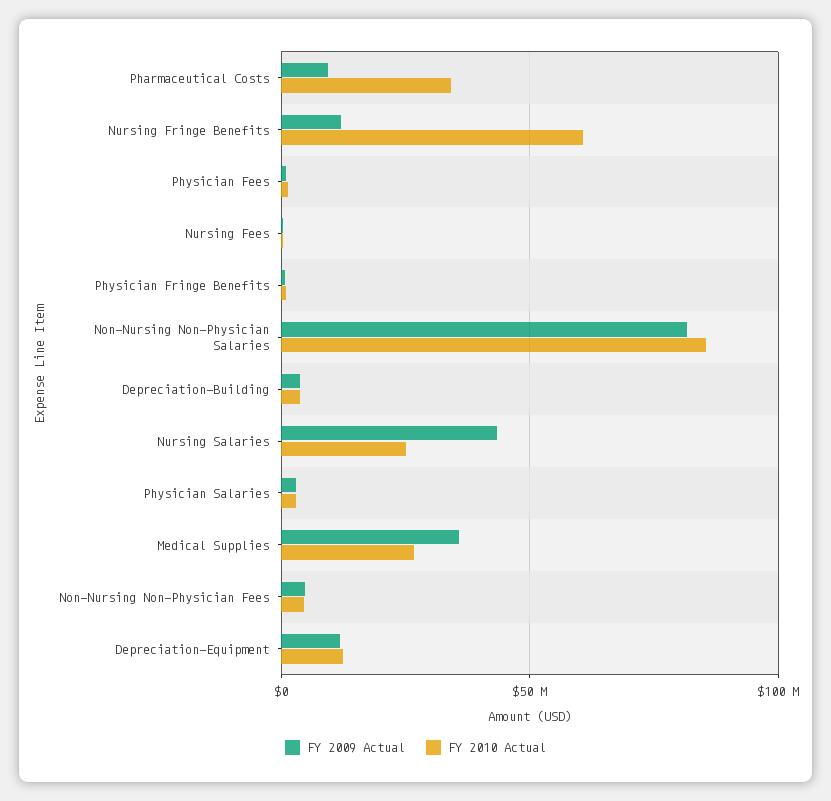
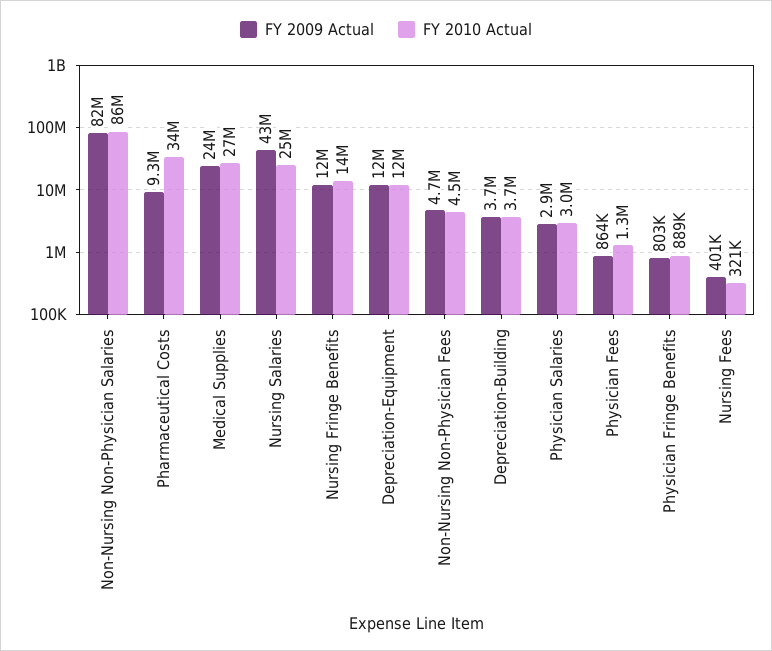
FY 2010 Actual, Nursing Fringe Benefits: 60000000 -> 14000000
FY 2009 Actual, Medical Supplies: 35000000 -> 24000000

